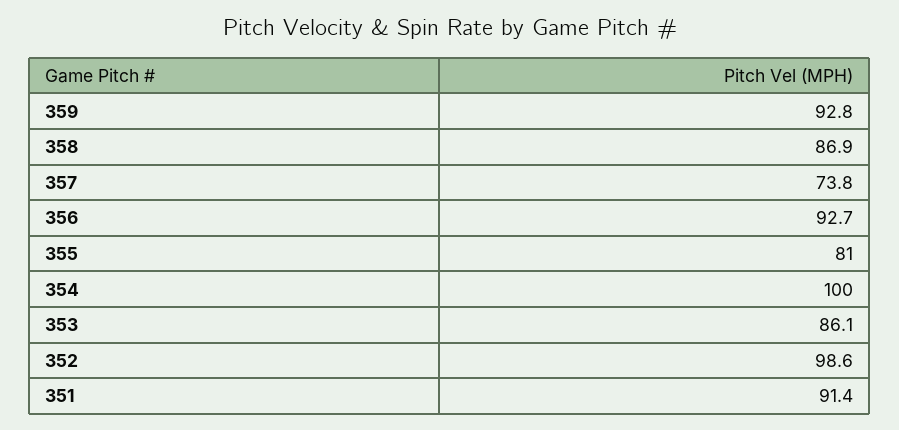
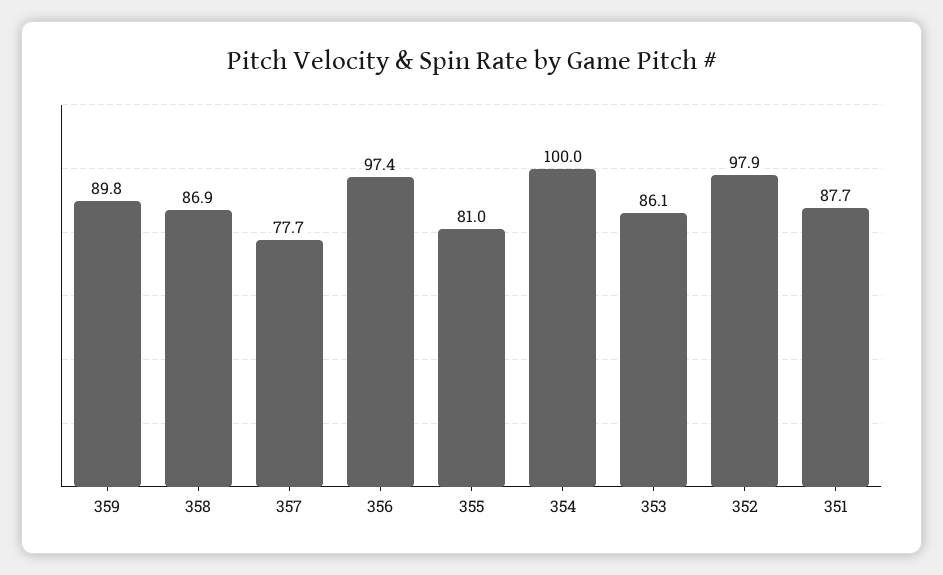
359: 92.8 -> 89.8
357: 73.8 -> 77.7
356: 92.7 -> 97.4
352: 98.6 -> 97.9
351: 91.4 -> 87.7

